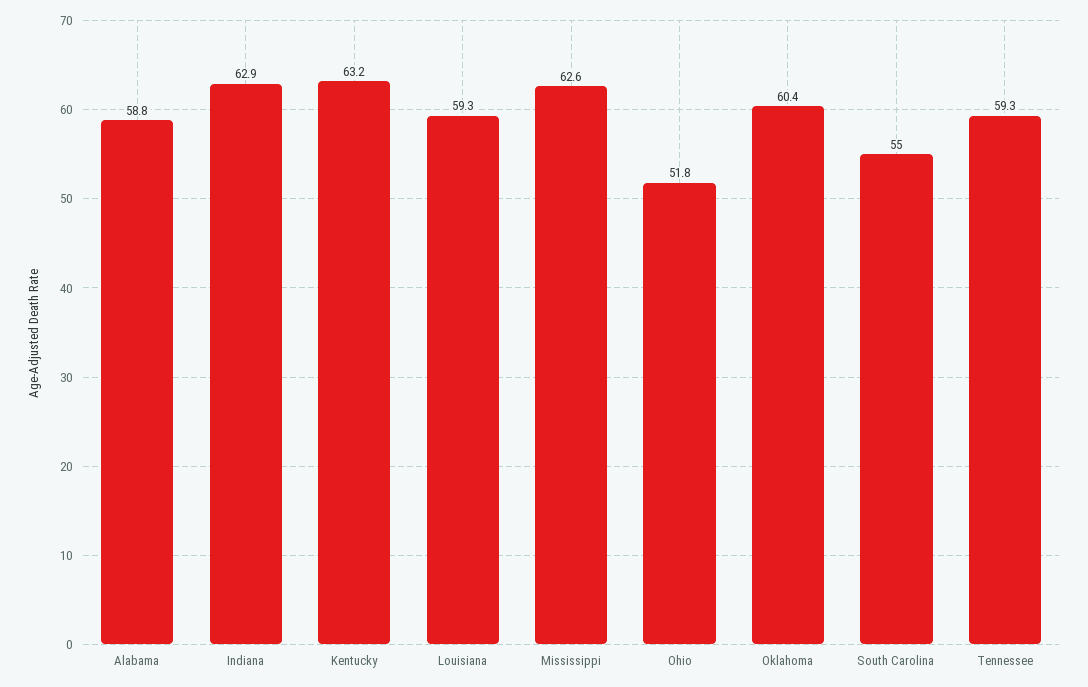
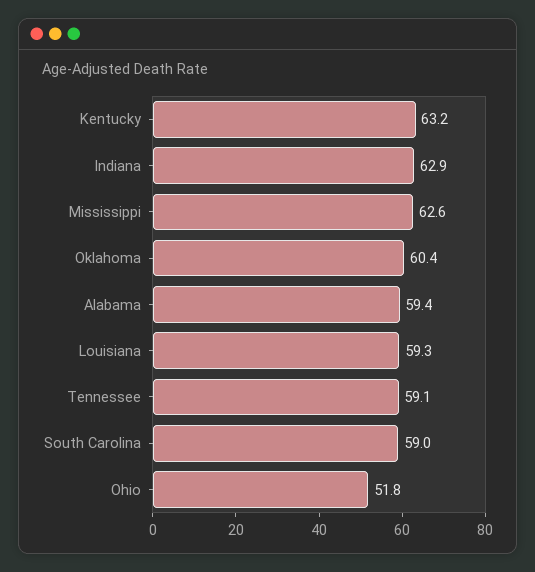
Alabama: 58.8 -> 59.4
South Carolina: 55 -> 59
Tennessee: 59.3 -> 59.1

